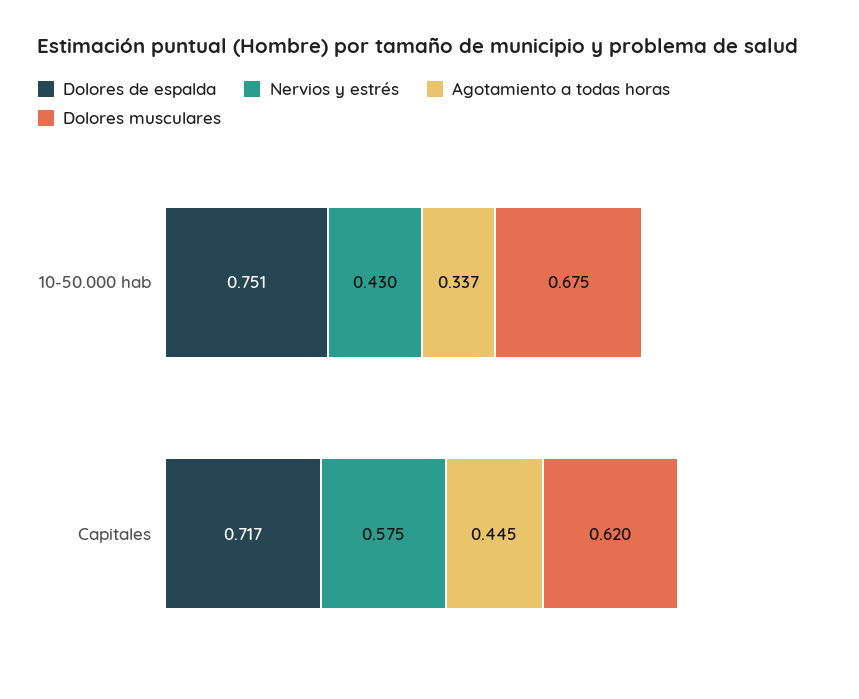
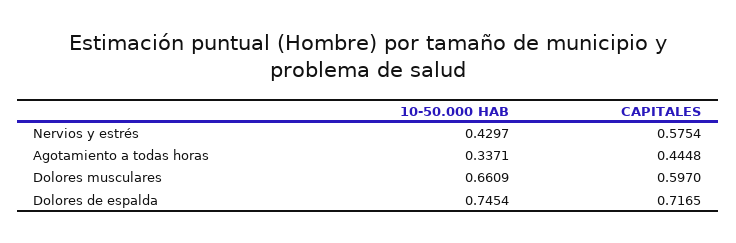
Dolores de espalda, 10-50.000 hab: 0.751 -> 0.7454
Dolores musculares, 10-50.000 hab: 0.675 -> 0.6609
Dolores musculares, Capitales: 0.62 -> 0.597

